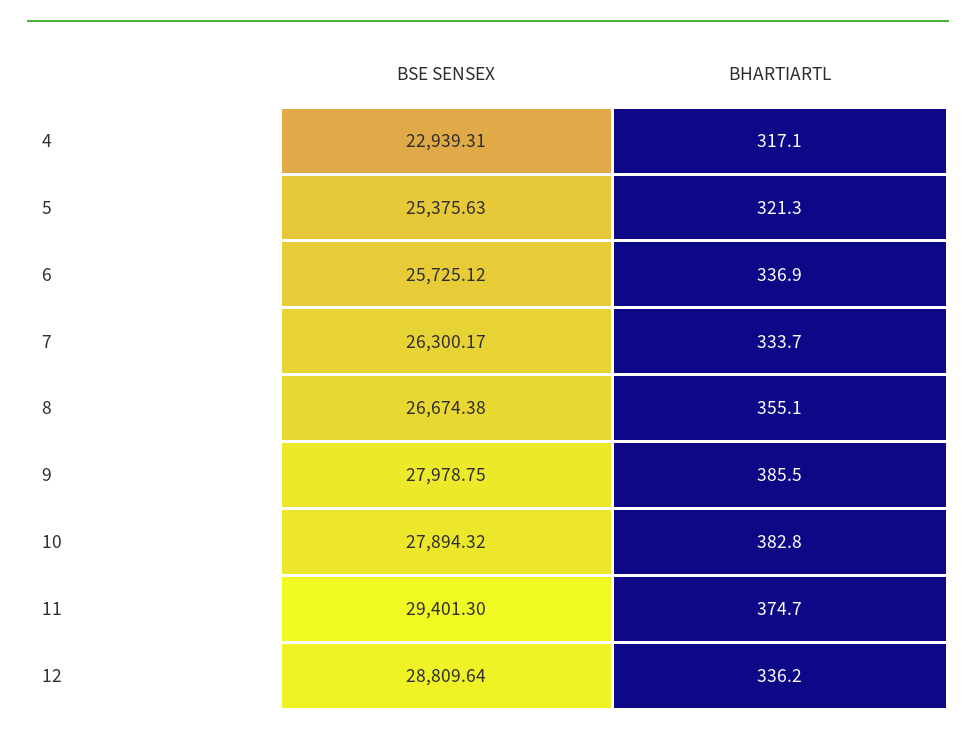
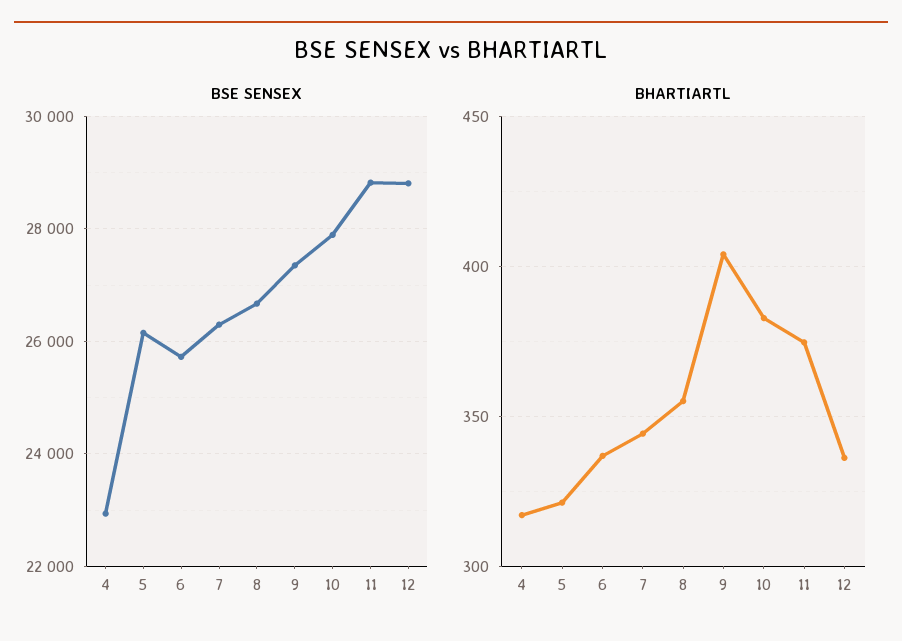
BSE SENSEX, 5: 25375.63 -> 26200
BHARTIARTL, 7: 333.7 -> 345
BSE SENSEX, 9: 27978.75 -> 27400
BHARTIARTL, 9: 385.5 -> 405
BSE SENSEX, 11: 29401.3 -> 28800

